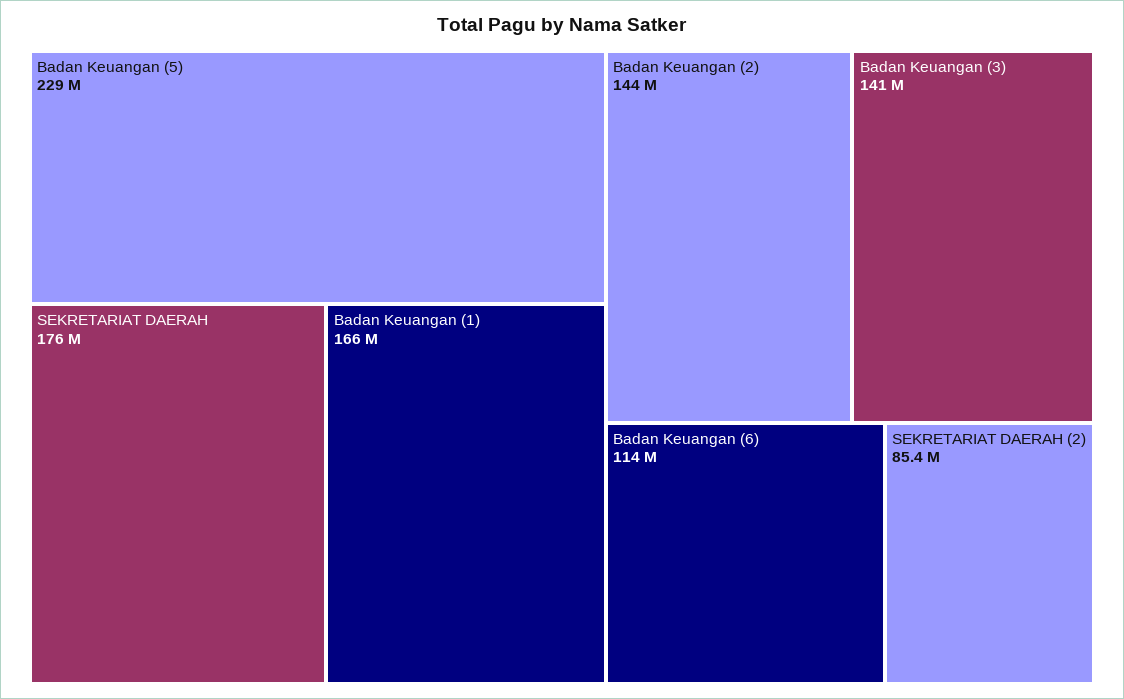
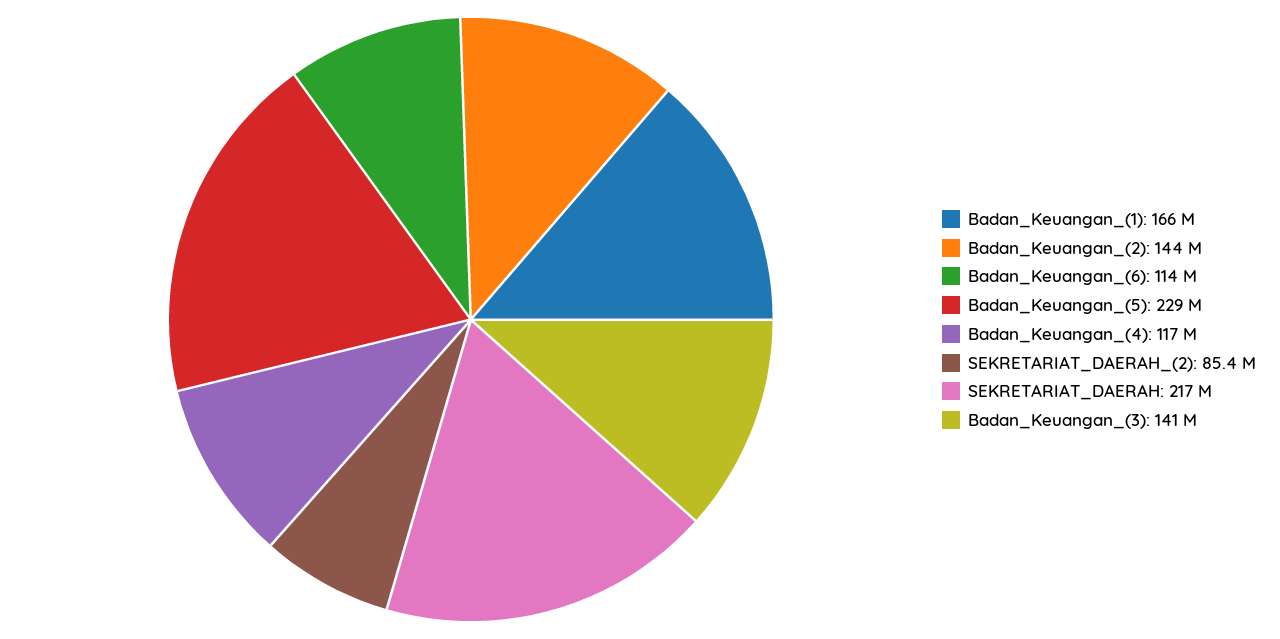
SEKRETARIAT DAERAH: 176000000 -> 217000000
Badan_Keuangan_(4): none -> 117000000

